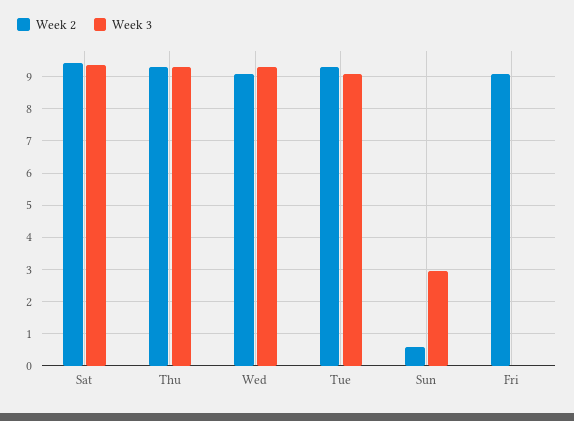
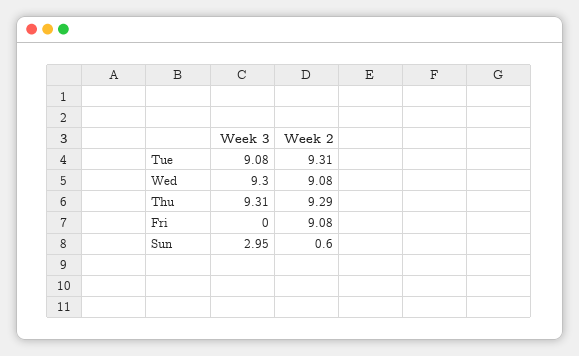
Week 2, Sat: 9.4 -> none
Week 3, Sat: 9.4 -> none

